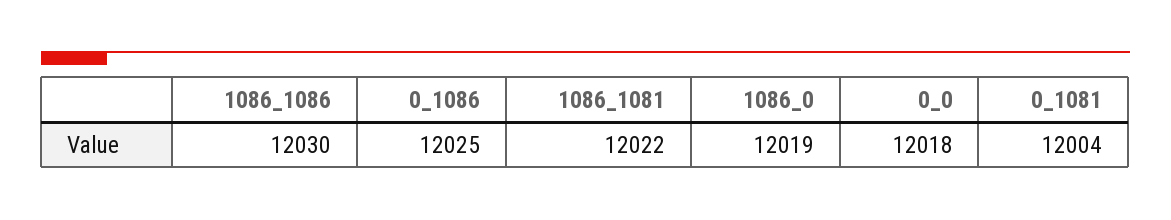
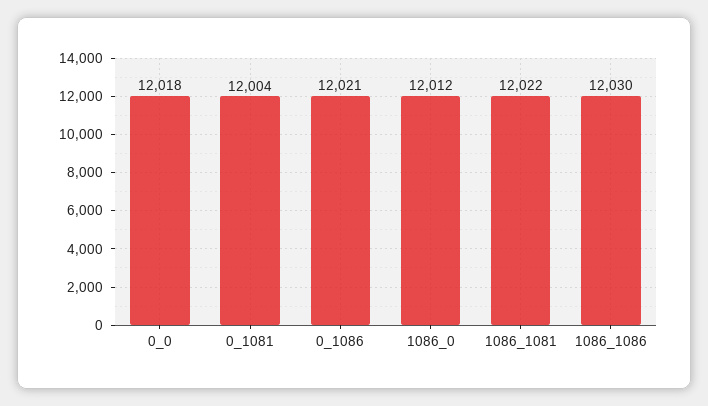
0_1086: 12025 -> 12021
1086_0: 12019 -> 12012

